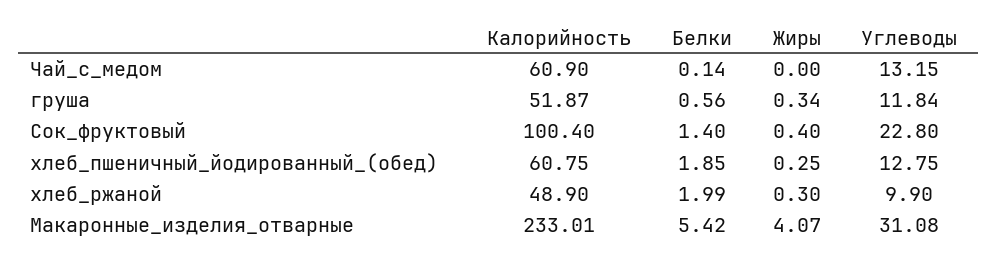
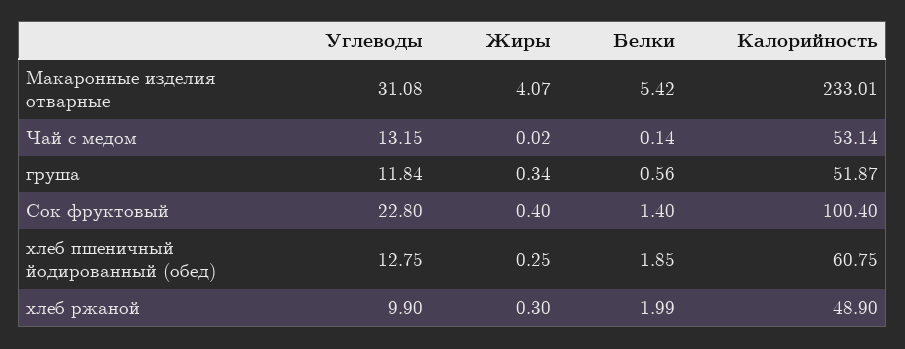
Калорийность, Чай_с_медом: 60.9 -> 53.14
Жиры, Чай_с_медом: 0 -> 0.02

